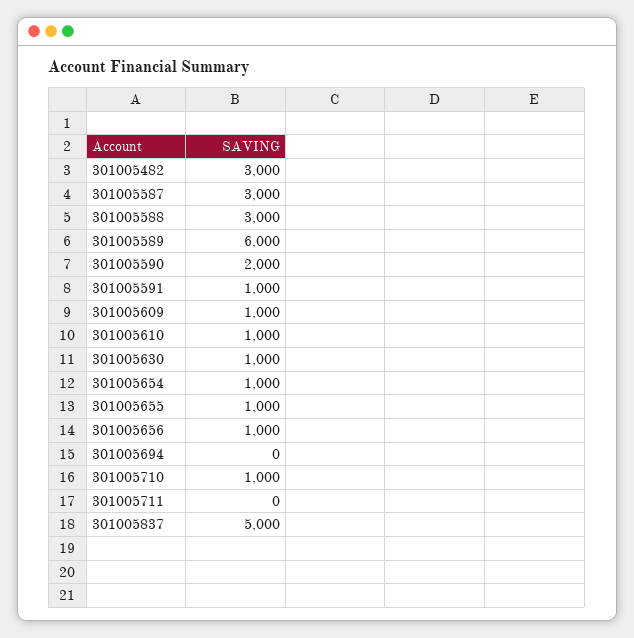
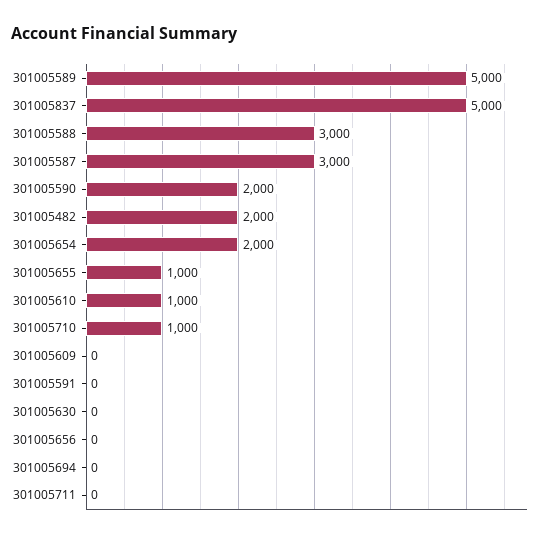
301005482: 3000 -> 2000
301005589: 6000 -> 5000
301005591: 1000 -> 0
301005609: 1000 -> 0
301005630: 1000 -> 0
301005654: 1000 -> 2000
301005656: 1000 -> 0

